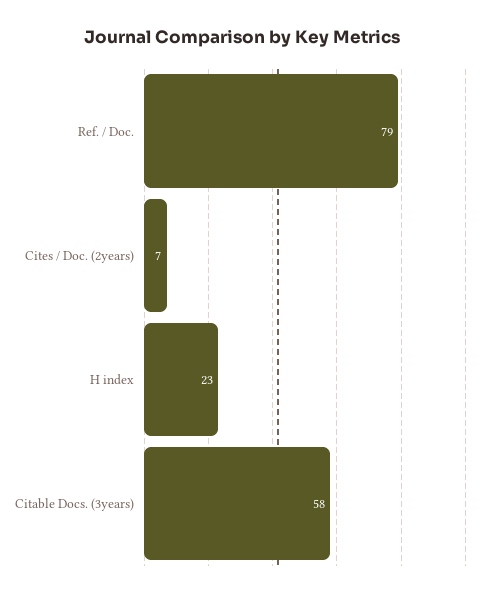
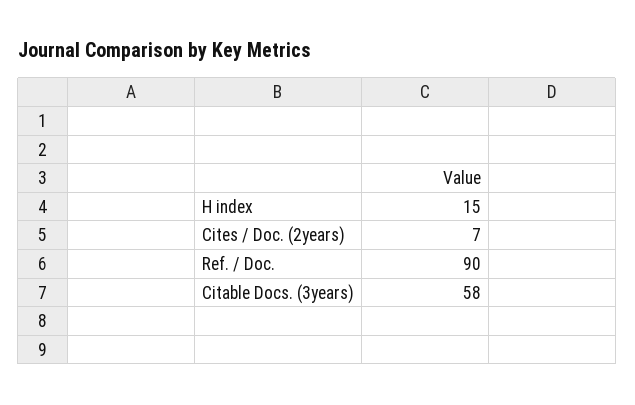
Ref. / Doc.: 79 -> 90
H index: 23 -> 15

